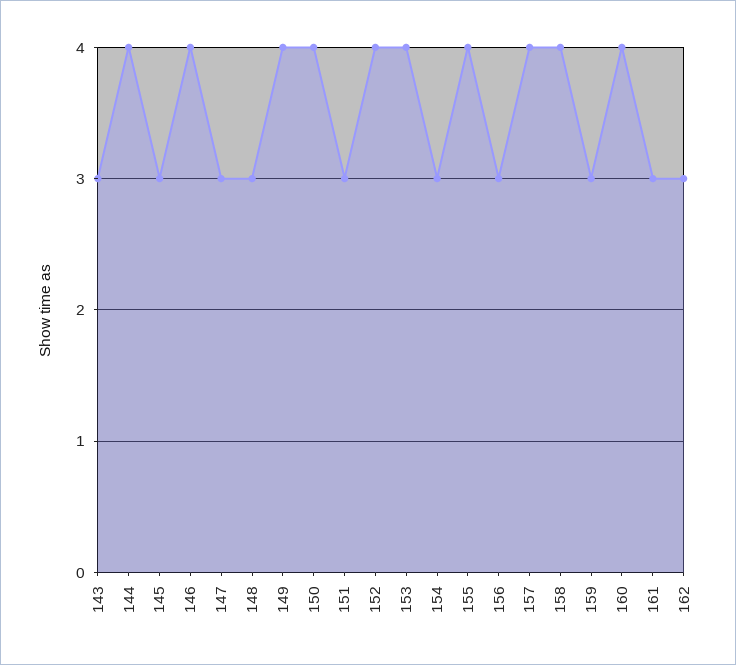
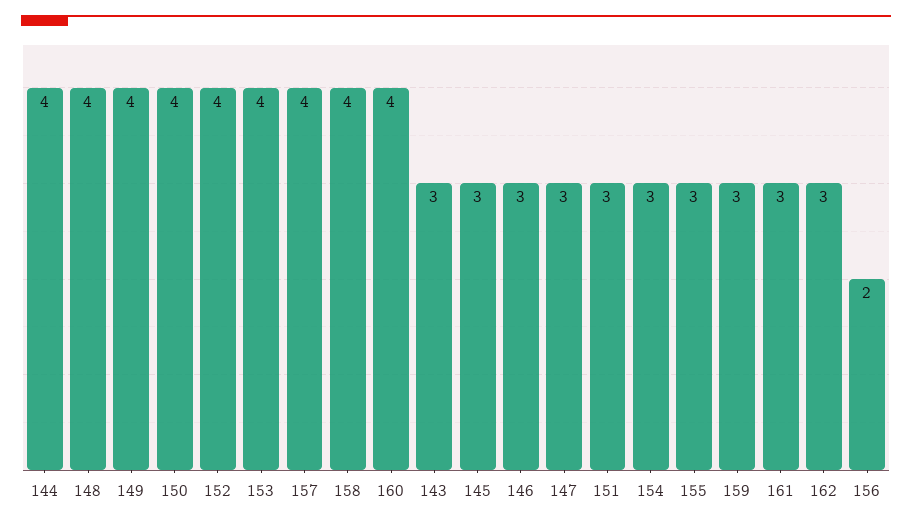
146: 4 -> 3
148: 3 -> 4
155: 4 -> 3
156: 3 -> 2

